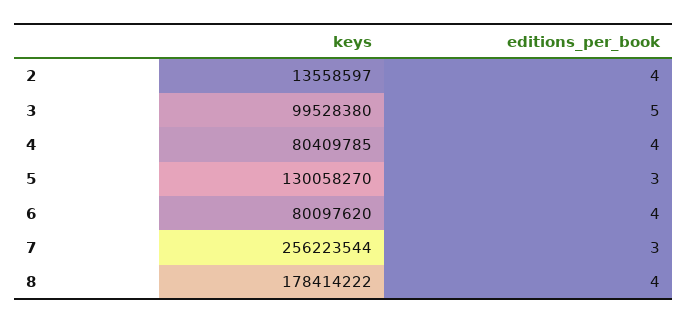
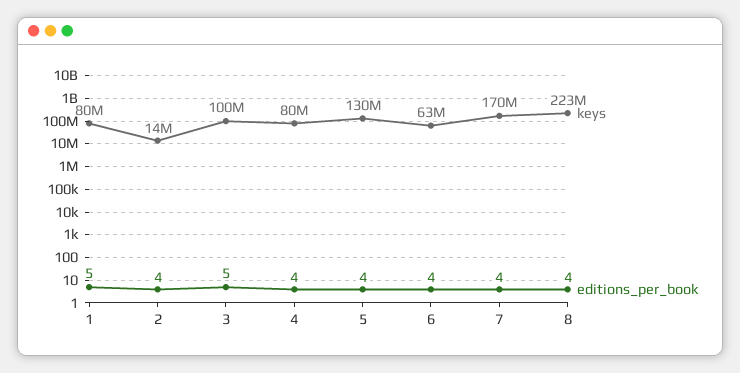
editions_per_book, 5: 3 -> 4
keys, 6: 80097620 -> 63000000
keys, 7: 256223544 -> 170000000
editions_per_book, 7: 3 -> 4
keys, 8: 178414222 -> 223000000
keys, 1: none -> 80000000
editions_per_book, 1: none -> 5

